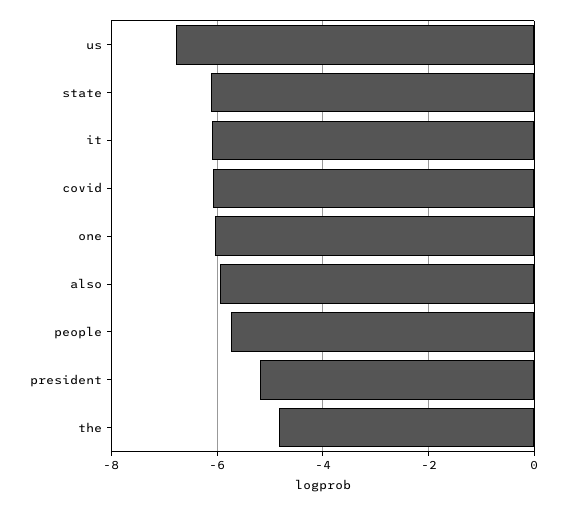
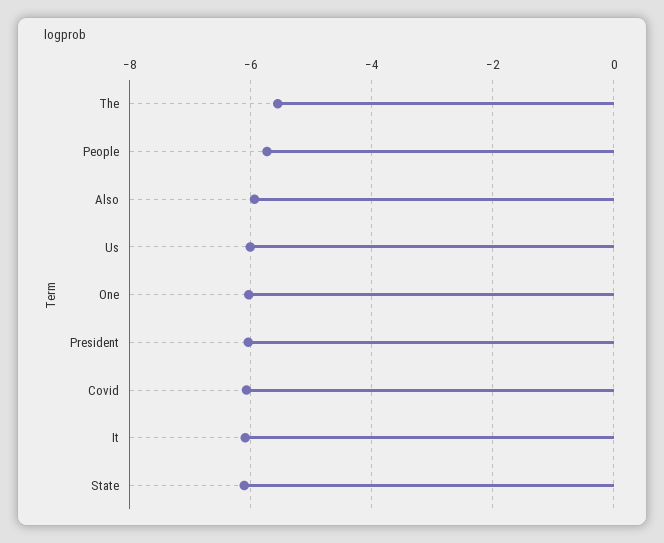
us: -6.8 -> -6
president: -5.2 -> -6
the: -4.8 -> -5.6

